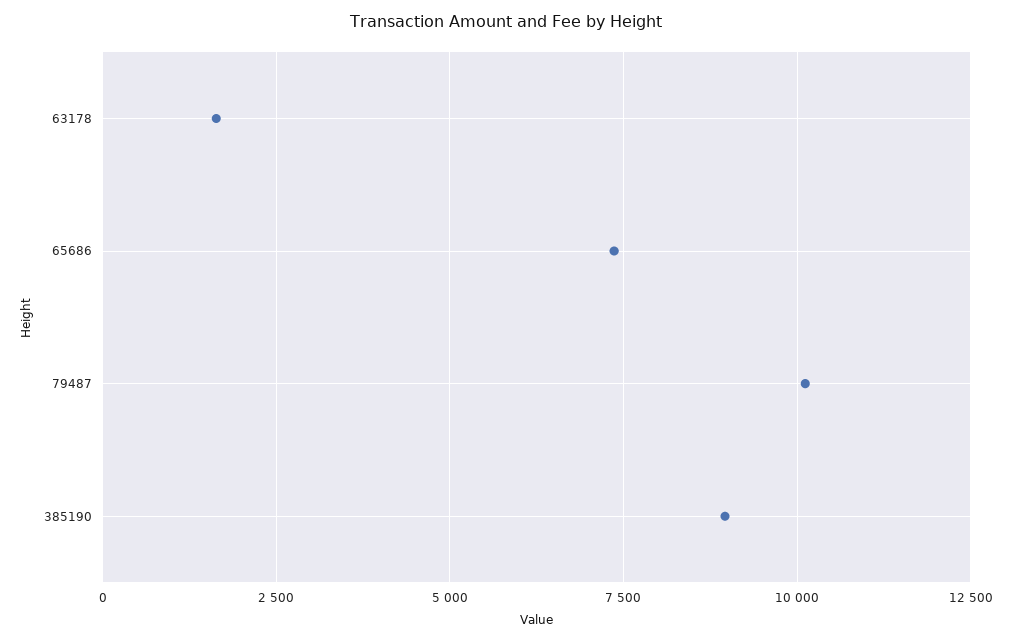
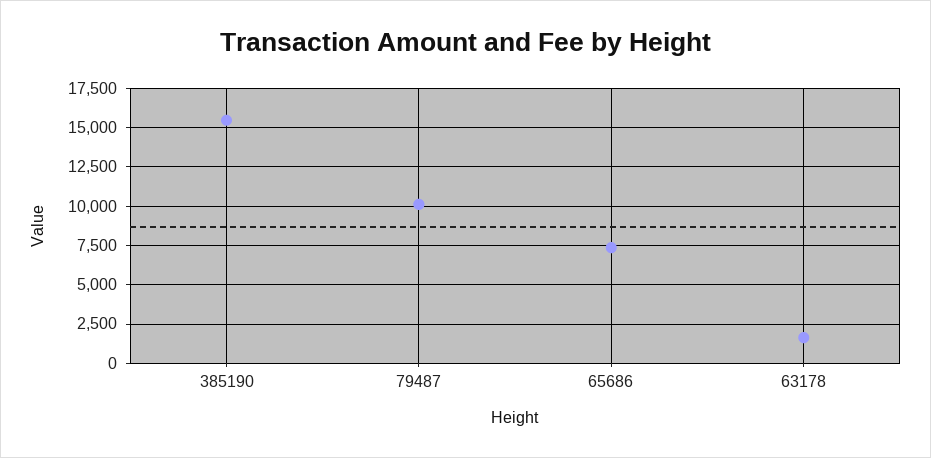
385190: 9000 -> 15500

